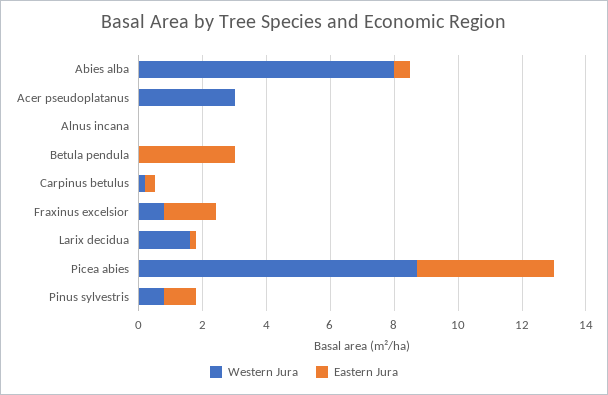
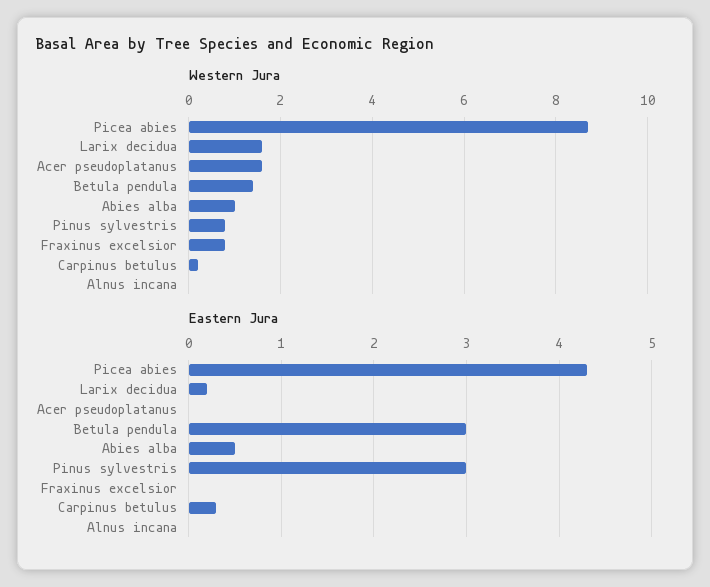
Western Jura, Abies alba: 8 -> 1
Western Jura, Acer pseudoplatanus: 3 -> 1.5
Western Jura, Betula pendula: 0 -> 1.5
Eastern Jura, Fraxinus excelsior: 1.5 -> 0
Eastern Jura, Pinus sylvestris: 1 -> 3

